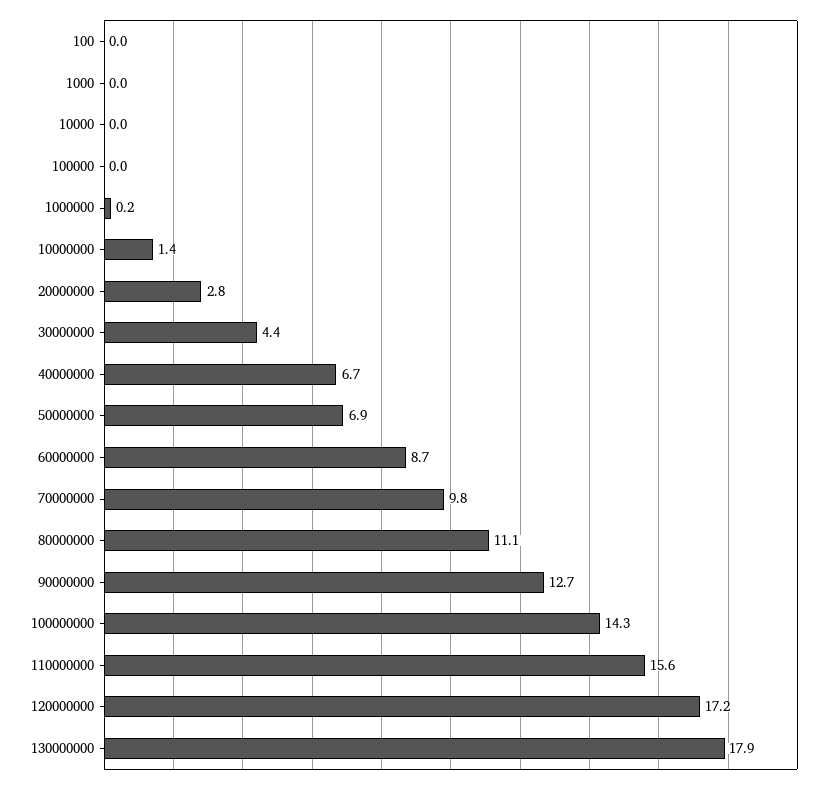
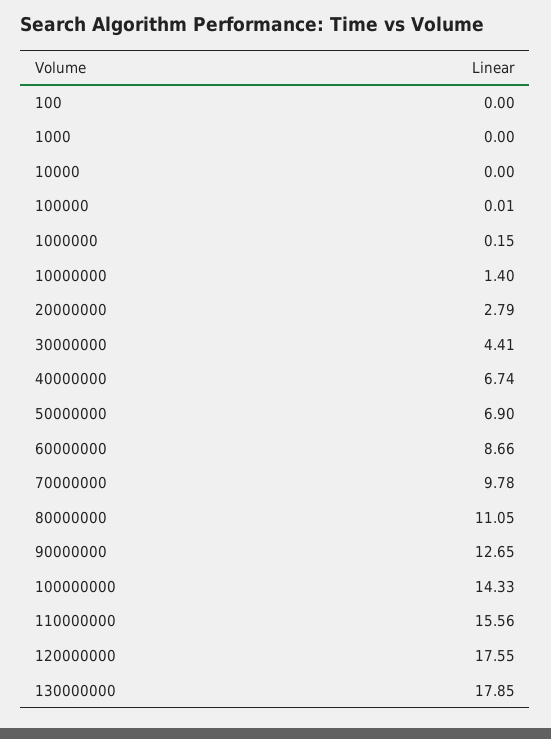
120000000: 17.2 -> 17.55

